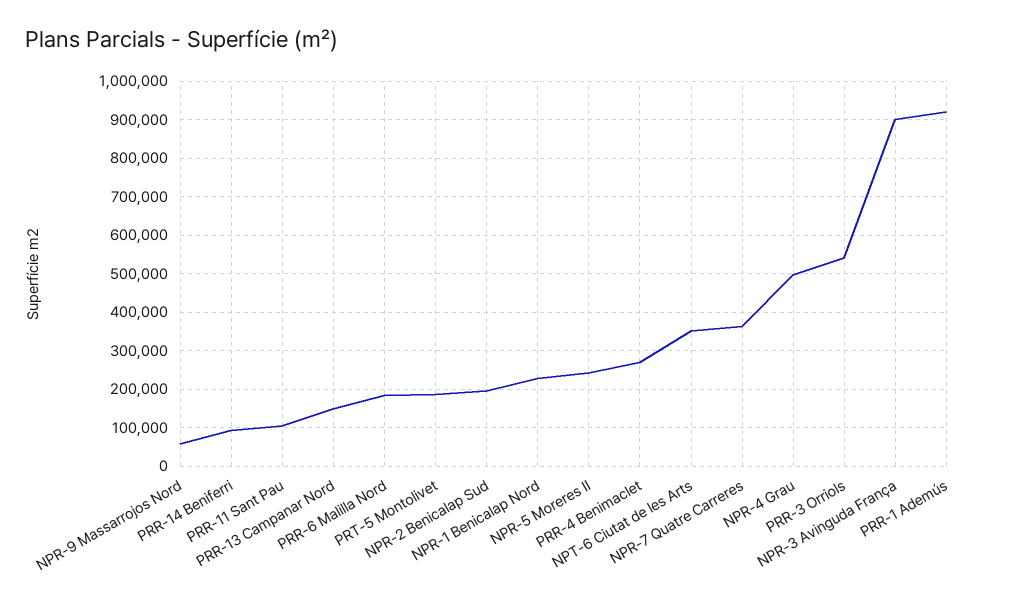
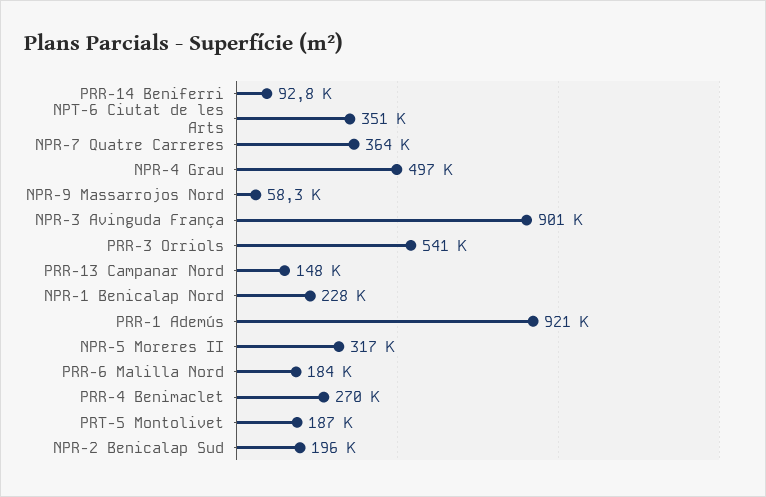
PRR-11 Sant Pau: 100000 -> none
NPR-5 Moreres II: 240000 -> 317000

